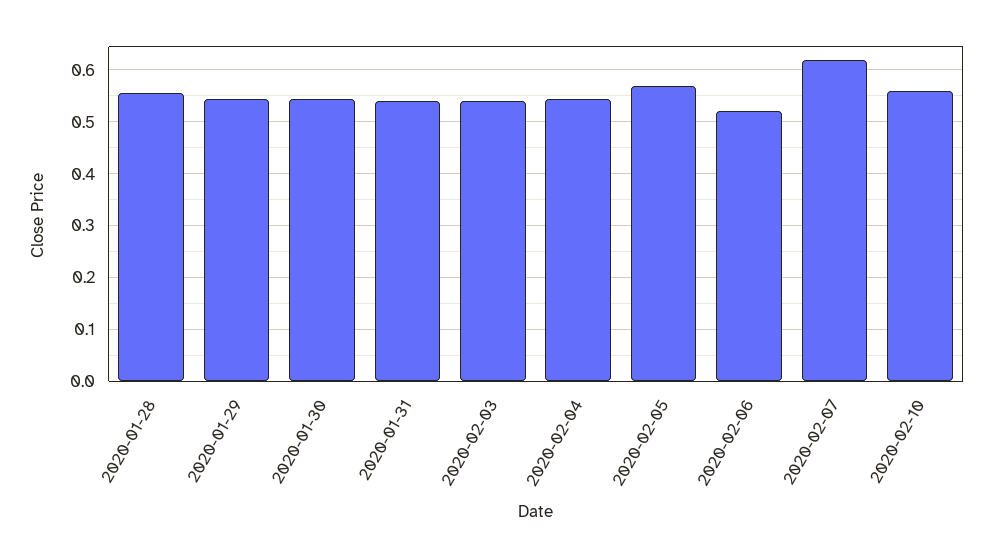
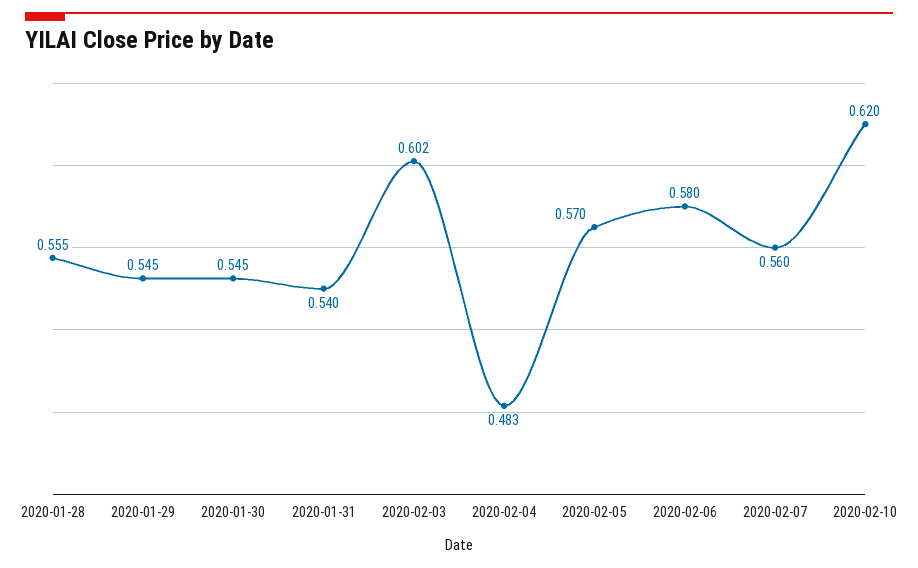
2020-02-03: 0.54 -> 0.602
2020-02-04: 0.54 -> 0.483
2020-02-06: 0.52 -> 0.58
2020-02-07: 0.62 -> 0.56
2020-02-10: 0.56 -> 0.62

